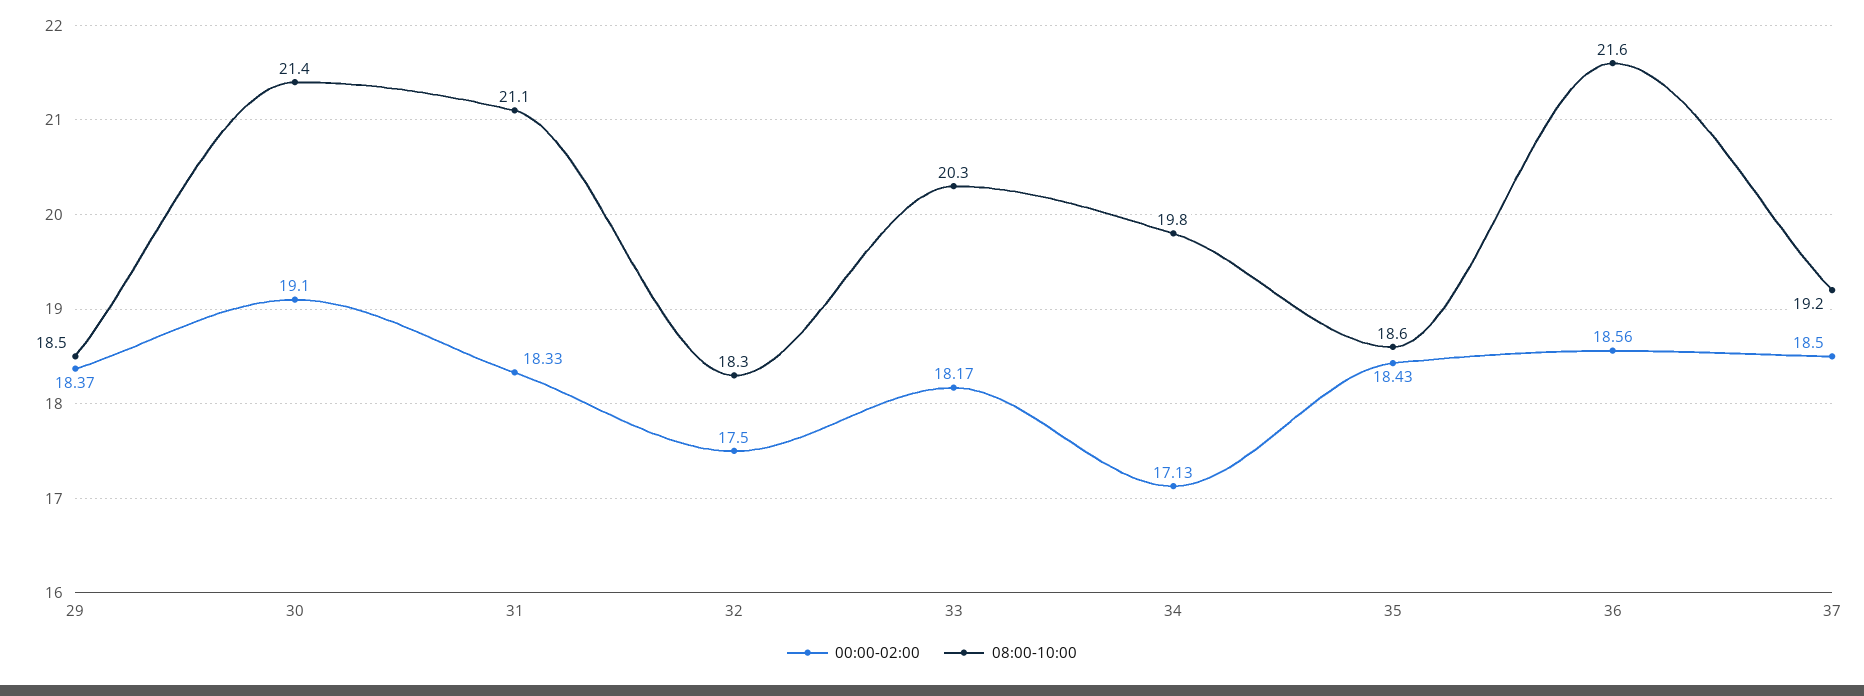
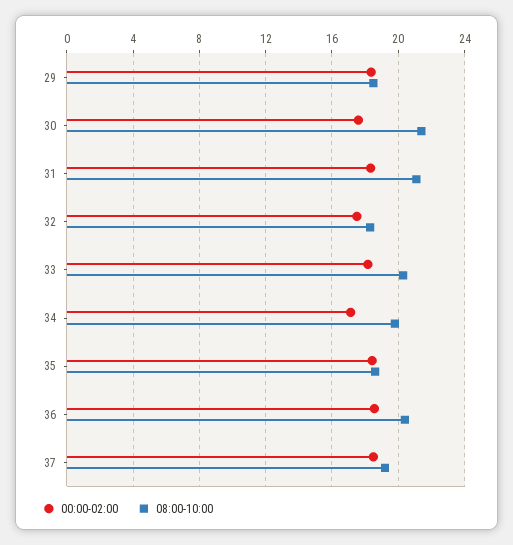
00:00-02:00, 30: 19.1 -> 17.5
08:00-10:00, 36: 21.6 -> 20.5

